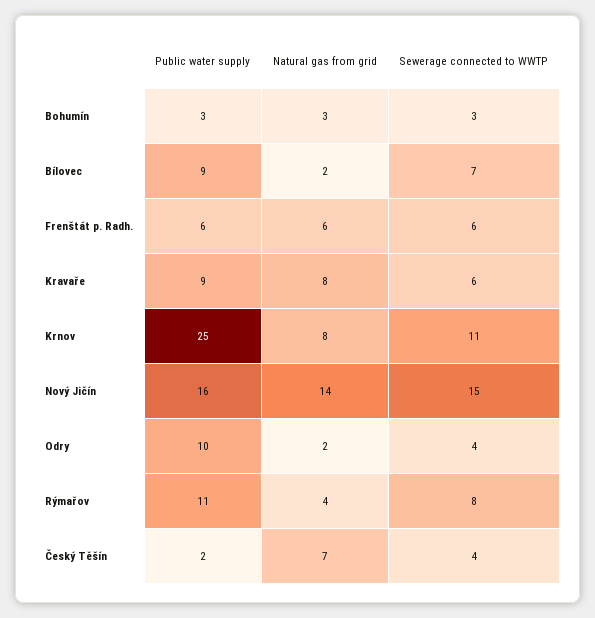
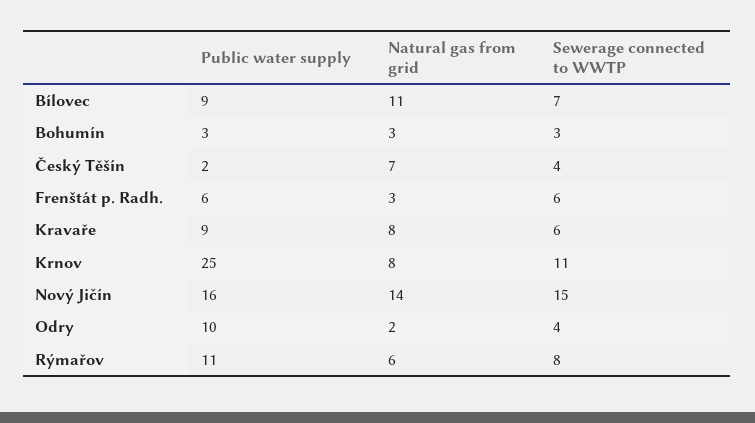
Natural gas from grid, Bílovec: 2 -> 11
Natural gas from grid, Frenštát p. Radh.: 6 -> 3
Natural gas from grid, Rýmařov: 4 -> 6

